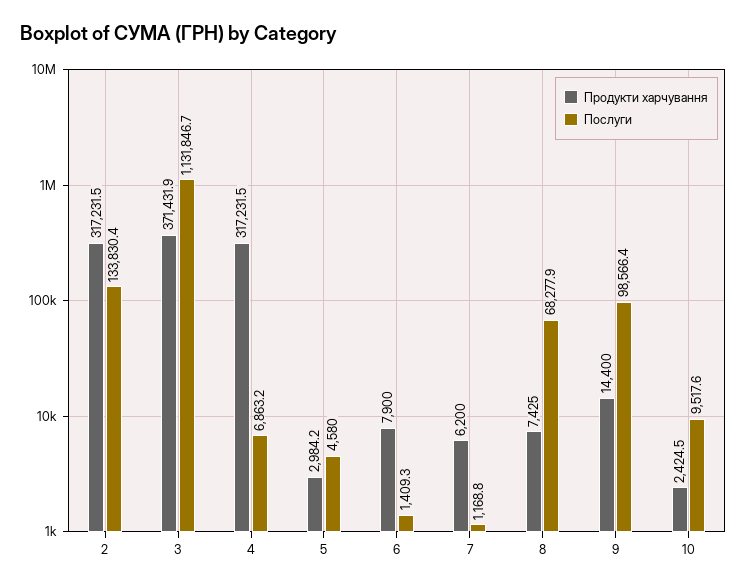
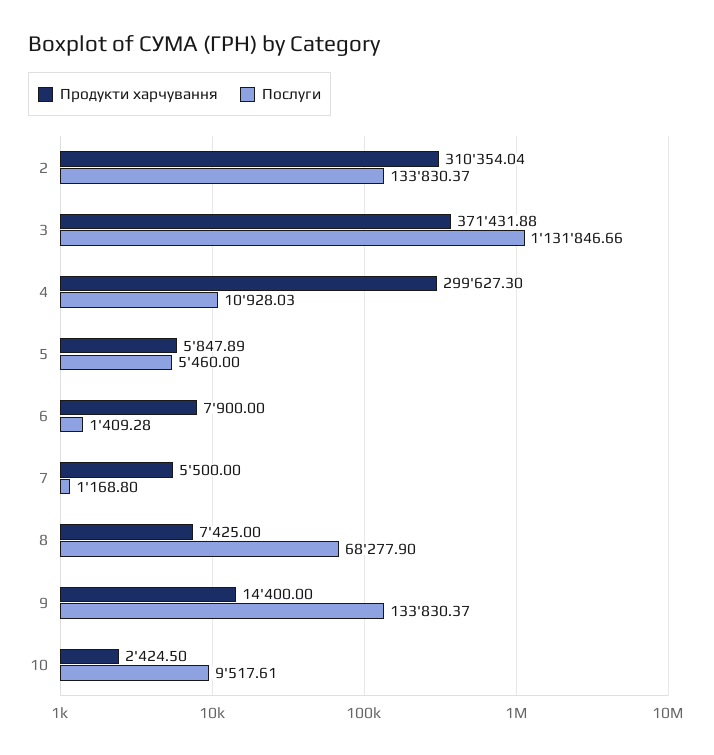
Продукти харчування, 2: 317231.5 -> 310354.04
Продукти харчування, 4: 317231.5 -> 299627.3
Послуги, 4: 6863.2 -> 10928.03
Продукти харчування, 5: 2984.2 -> 5847.89
Послуги, 5: 4580 -> 5460
Продукти харчування, 7: 6200 -> 5500
Послуги, 9: 98566.4 -> 133830.37

